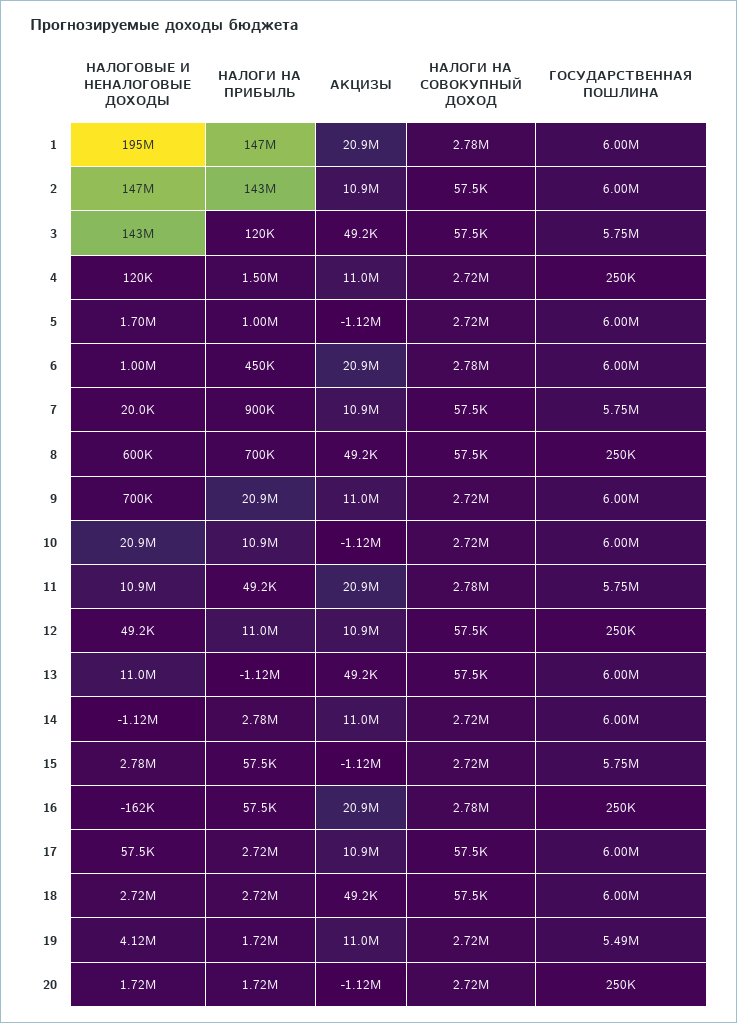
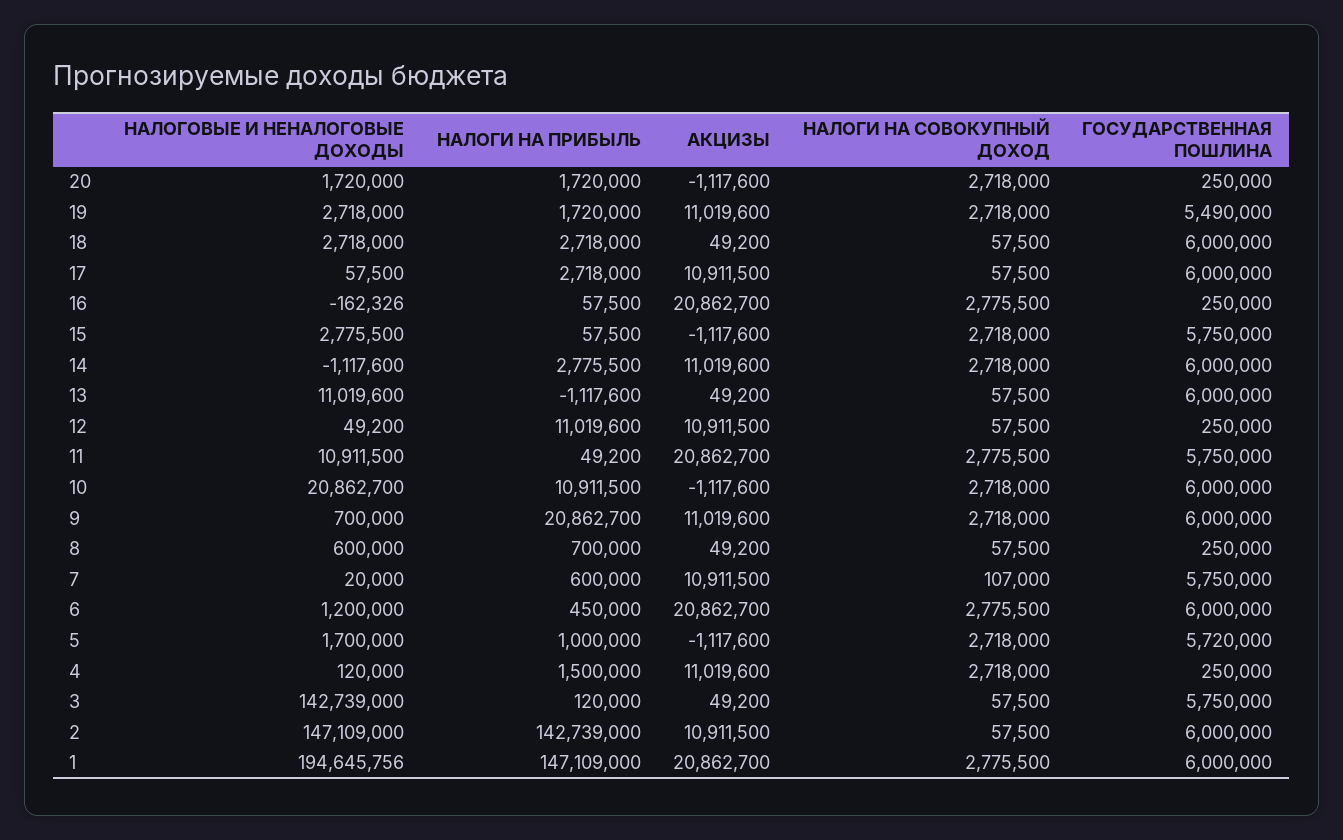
ГОСУДАРСТВЕННАЯ ПОШЛИНА, 5: 6000000 -> 5720000
НАЛОГОВЫЕ И НЕНАЛОГОВЫЕ ДОХОДЫ, 6: 1000000 -> 1200000
НАЛОГИ НА ПРИБЫЛЬ, 7: 900000 -> 600000
НАЛОГИ НА СОВОКУПНЫЙ ДОХОД, 7: 57500 -> 107000
НАЛОГОВЫЕ И НЕНАЛОГОВЫЕ ДОХОДЫ, 19: 4120000 -> 2718000

